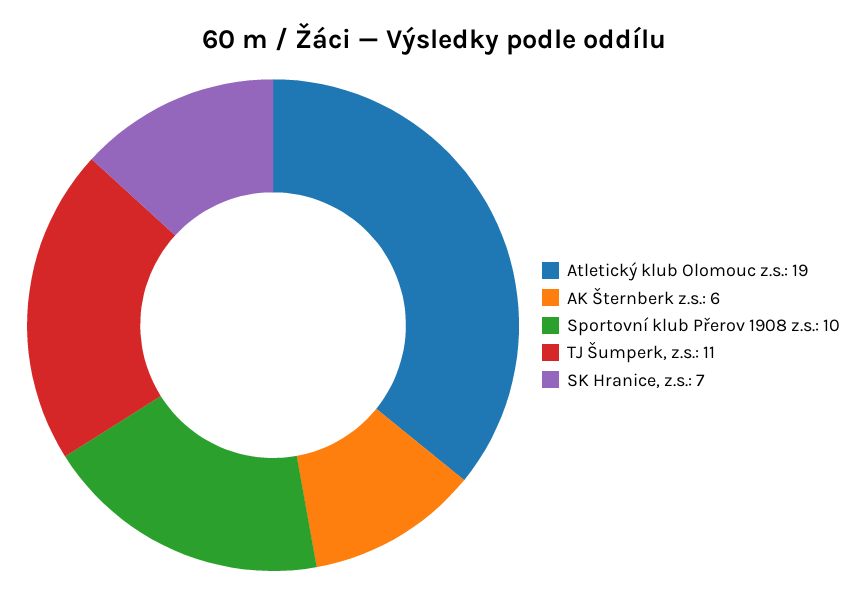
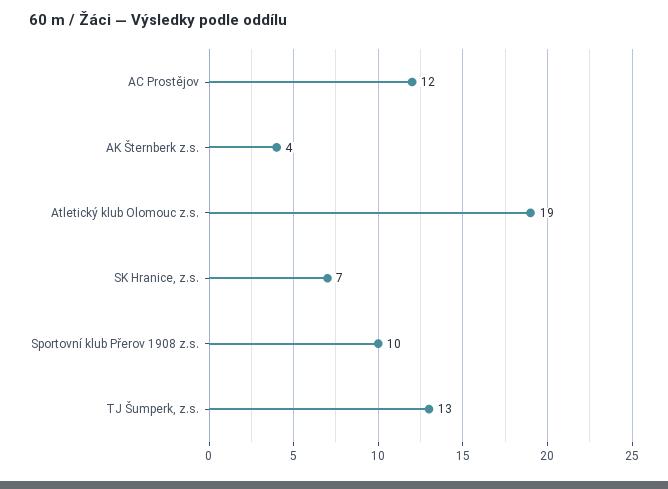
AK Šternberk z.s.: 6 -> 4
TJ Šumperk, z.s.: 11 -> 13
AC Prostějov: none -> 12

